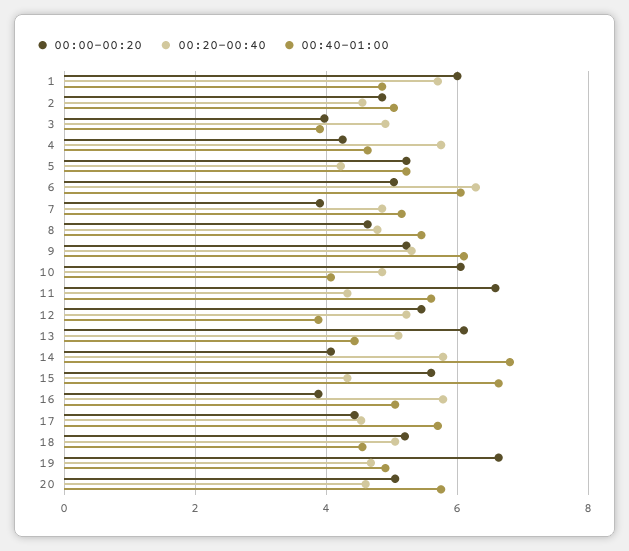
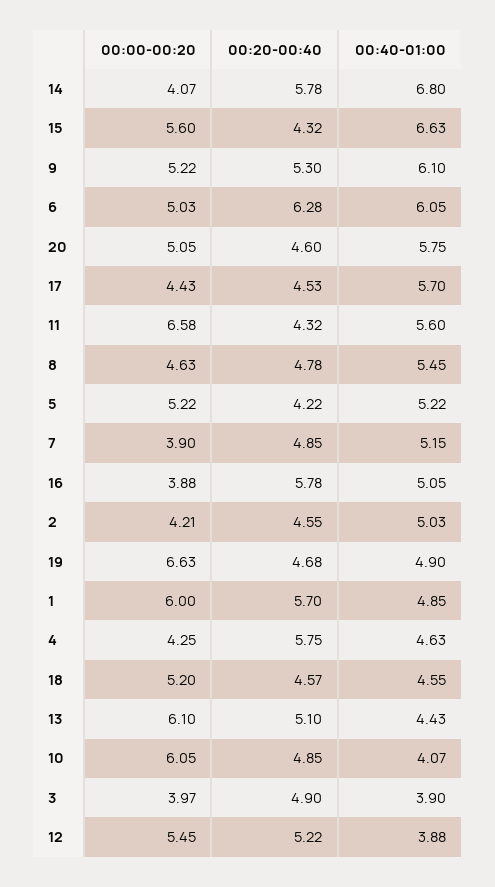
00:00-00:20, 2: 4.8 -> 4.21
00:20-00:40, 18: 5 -> 4.57

